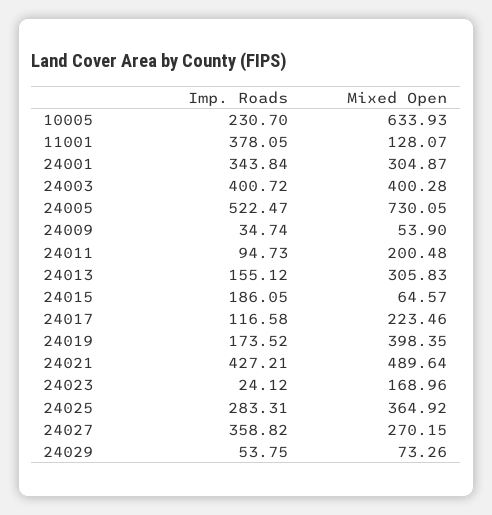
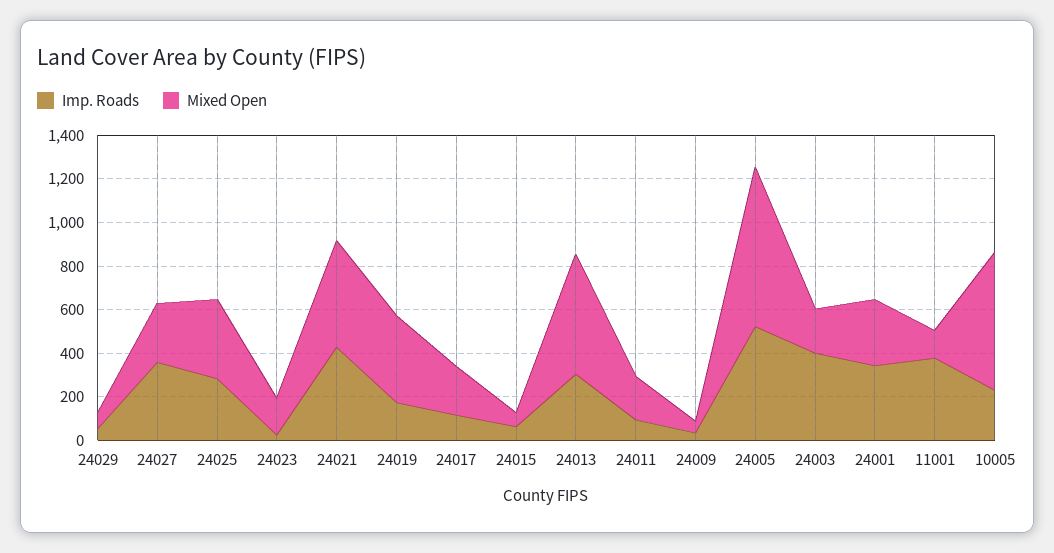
Mixed Open, 24003: 400.28 -> 200
Imp. Roads, 24013: 155.12 -> 300
Mixed Open, 24013: 305.83 -> 550
Imp. Roads, 24015: 186.05 -> 50

